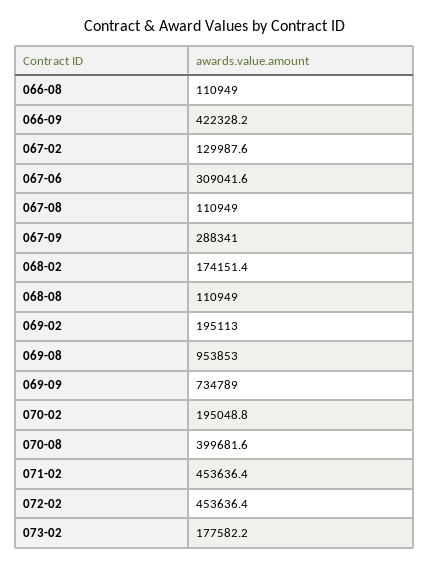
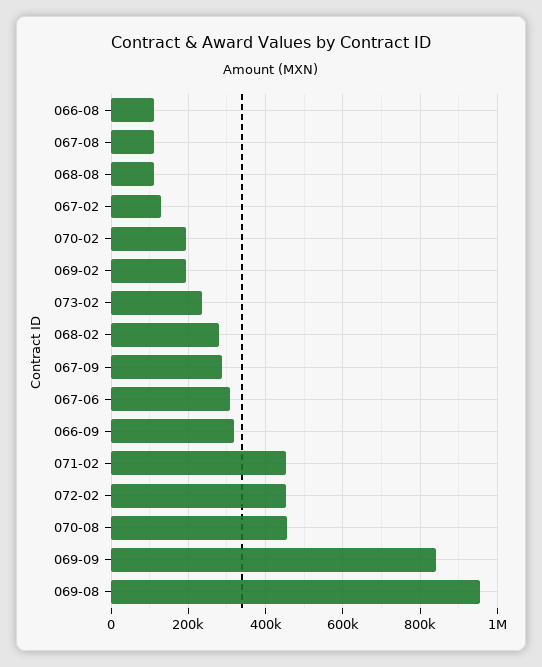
066-09: 422328.2 -> 320000
068-02: 174151.4 -> 280000
069-09: 734789 -> 840000
070-08: 399681.6 -> 460000
073-02: 177582.2 -> 240000

